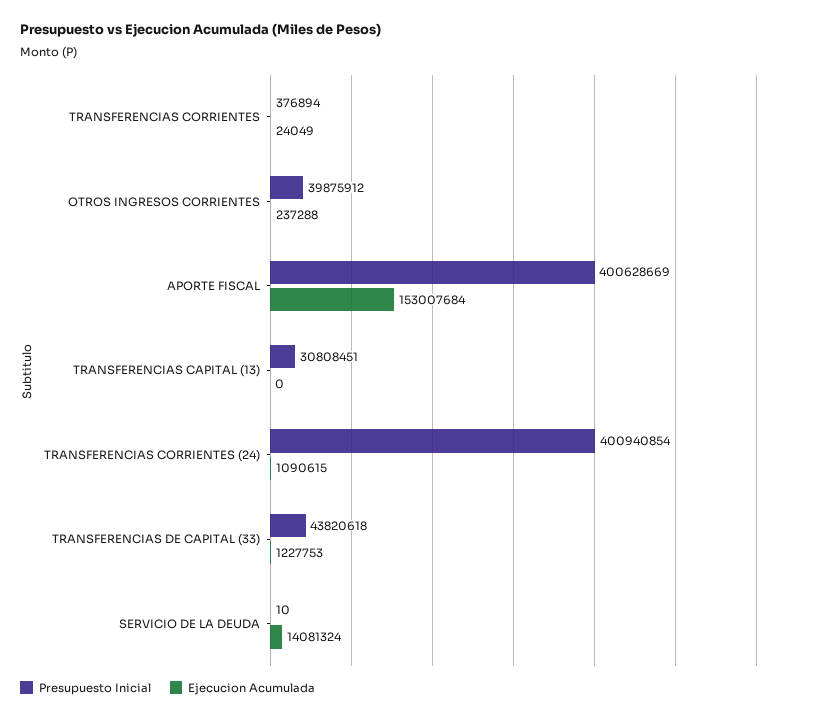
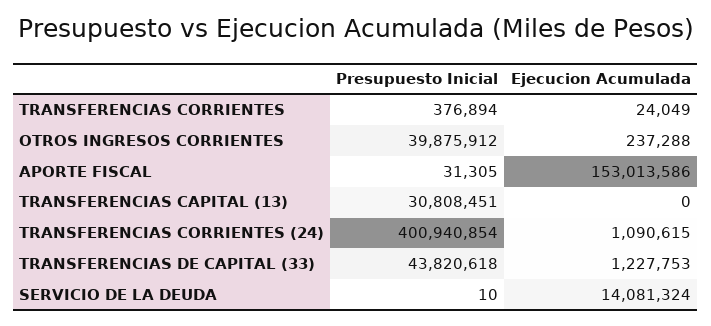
Presupuesto Inicial, APORTE FISCAL: 400628669 -> 31305
Ejecucion Acumulada, APORTE FISCAL: 153007684 -> 153013586

